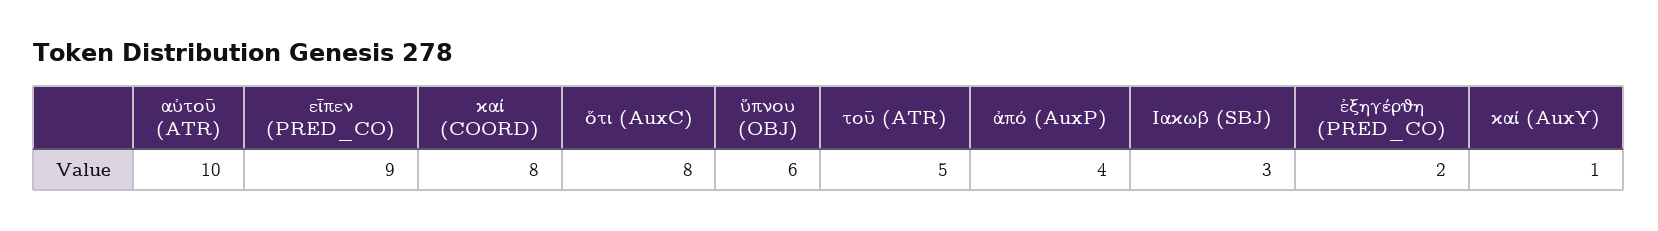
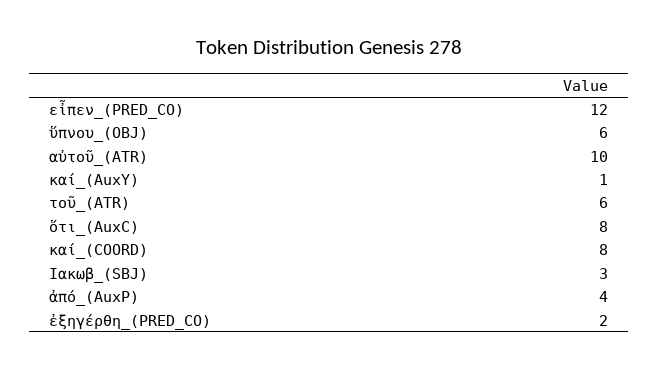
εἶπεν (PRED_CO): 9 -> 12
τοῦ (ATR): 5 -> 6

